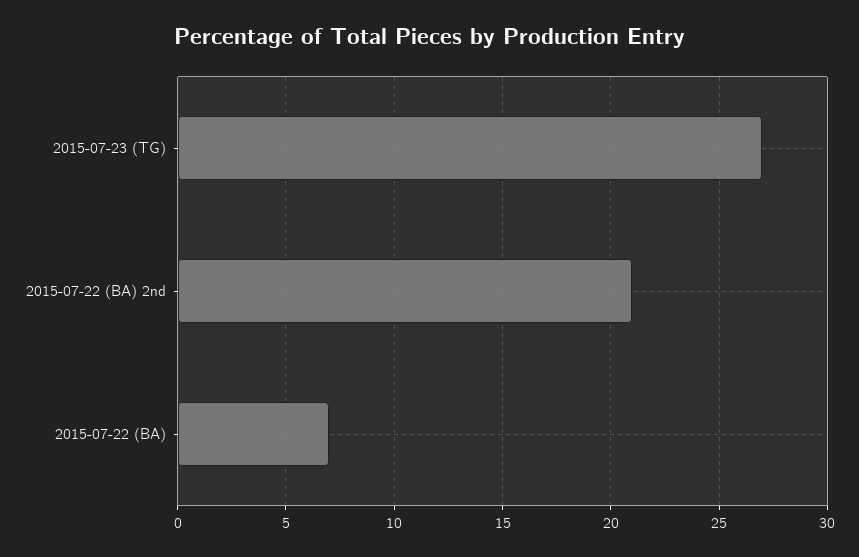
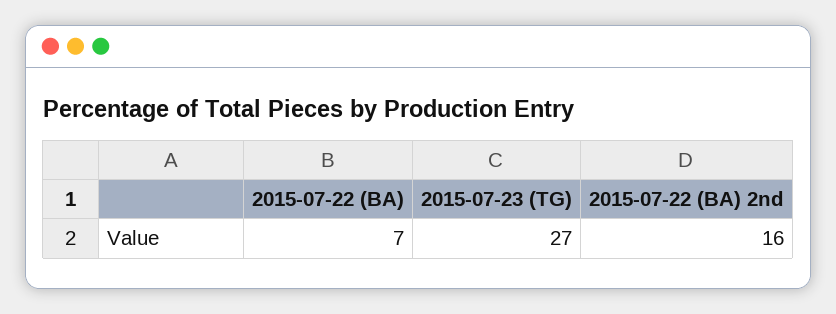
2015-07-22 (BA) 2nd: 21 -> 16

